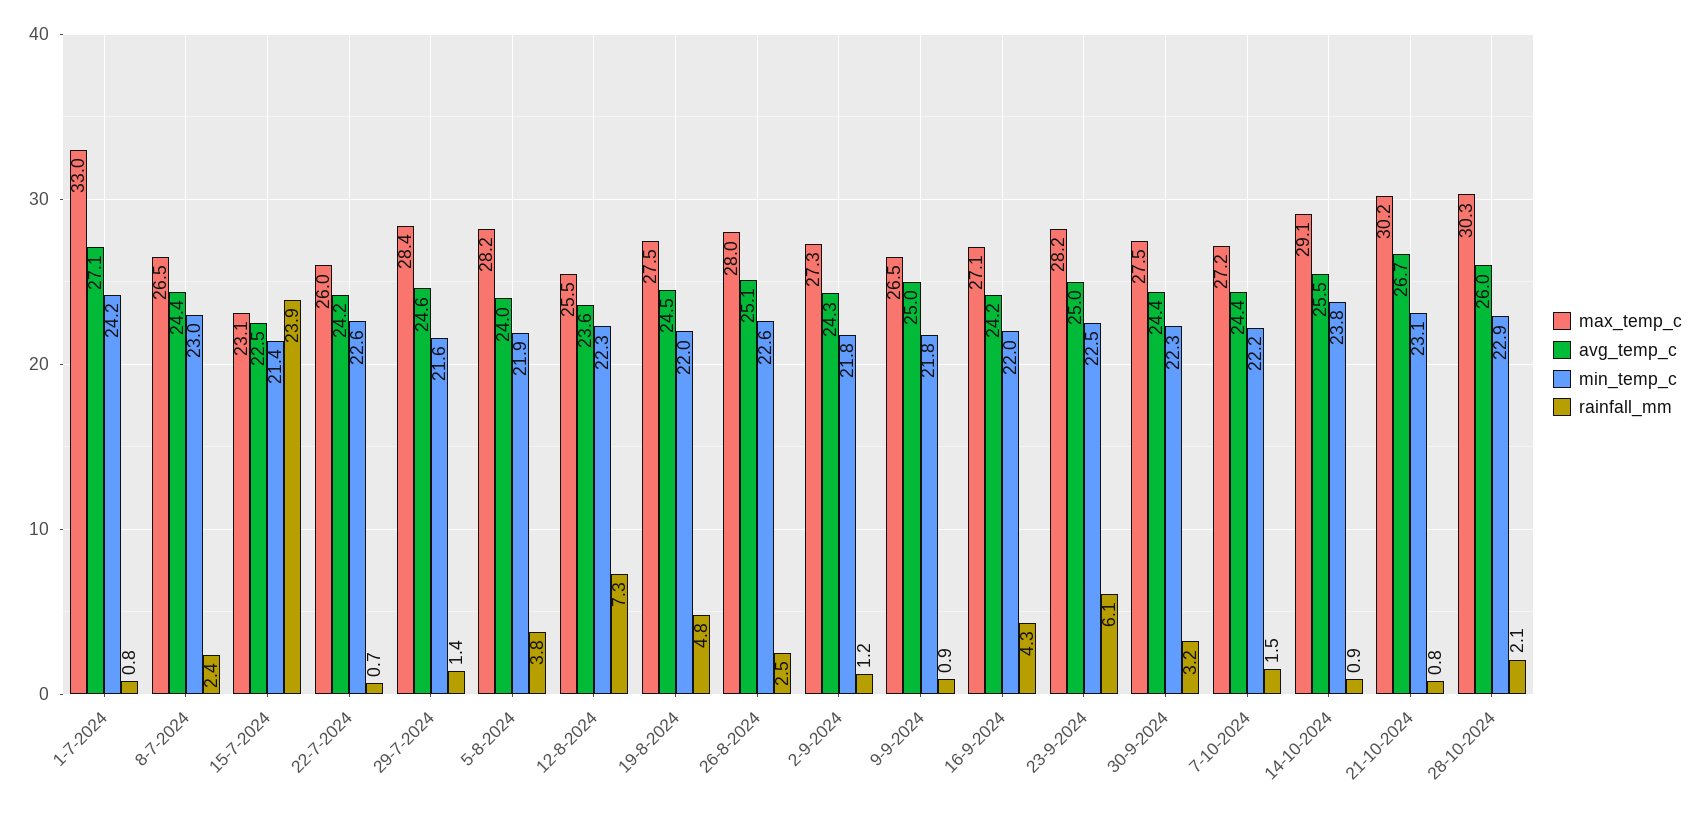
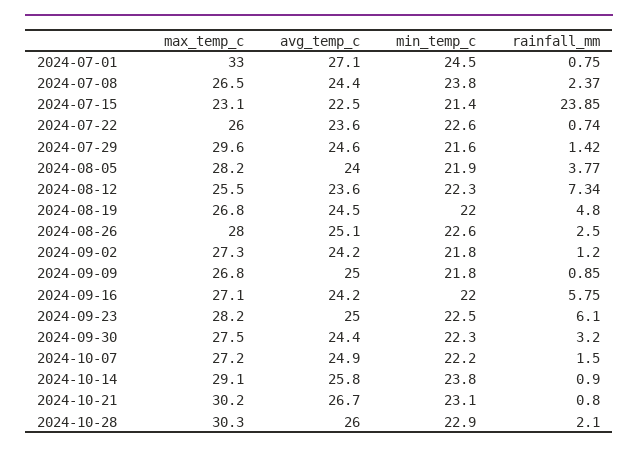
min_temp_c, 1-7-2024: 24.2 -> 24.5
min_temp_c, 8-7-2024: 23 -> 23.8
avg_temp_c, 22-7-2024: 24.2 -> 23.6
max_temp_c, 29-7-2024: 28.4 -> 29.6
max_temp_c, 19-8-2024: 27.5 -> 26.8
avg_temp_c, 2-9-2024: 24.3 -> 24.2
max_temp_c, 9-9-2024: 26.5 -> 26.8
rainfall_mm, 16-9-2024: 4.3 -> 5.75
avg_temp_c, 7-10-2024: 24.4 -> 24.9
avg_temp_c, 14-10-2024: 25.5 -> 25.8

